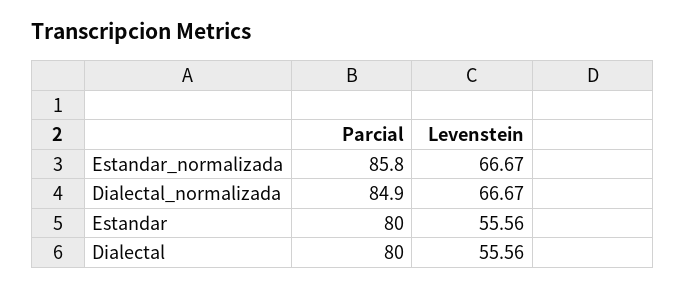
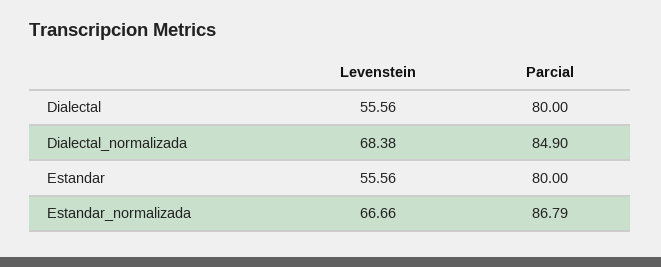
Parcial, Estandar_normalizada: 85.8 -> 86.79
Levenstein, Estandar_normalizada: 66.67 -> 66.66
Levenstein, Dialectal_normalizada: 66.67 -> 68.38

